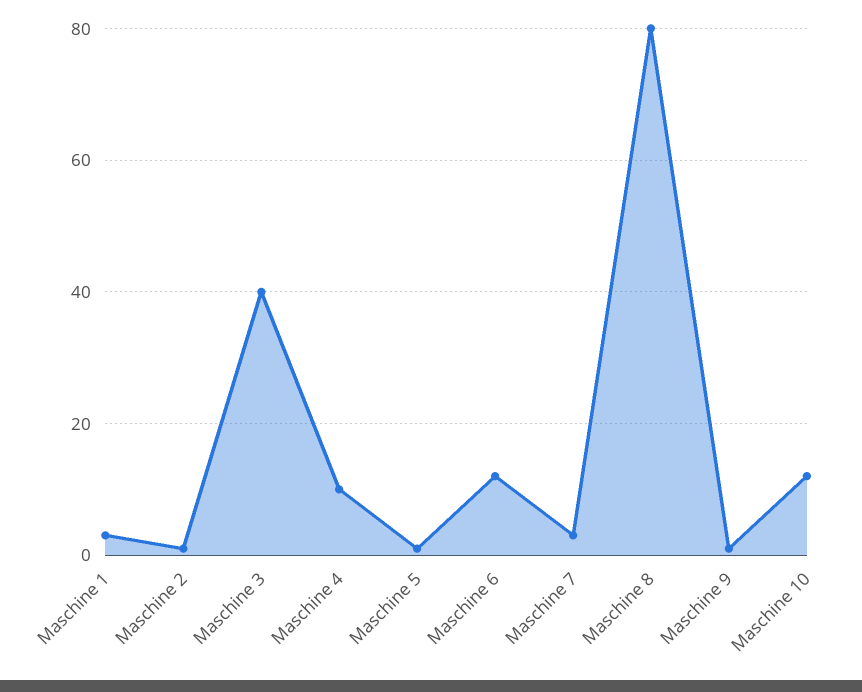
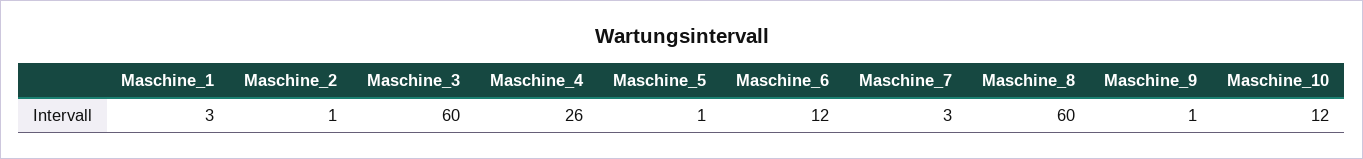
Maschine 3: 40 -> 60
Maschine 4: 10 -> 26
Maschine 8: 80 -> 60

